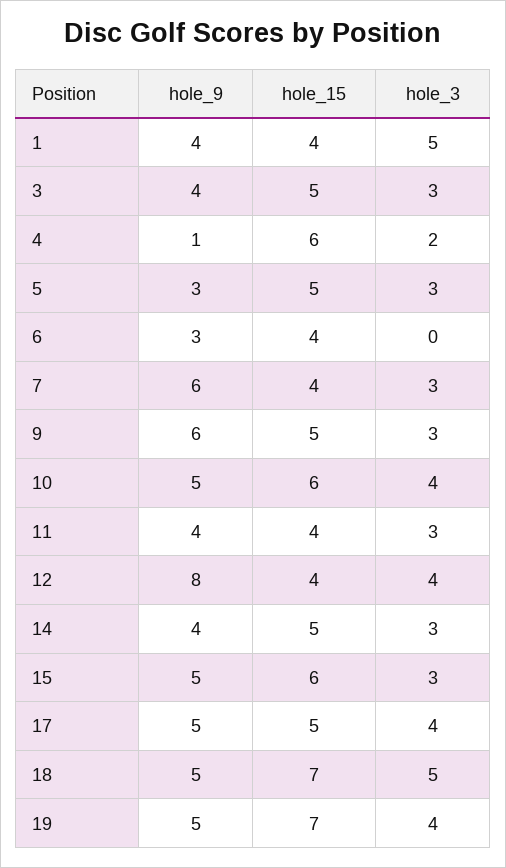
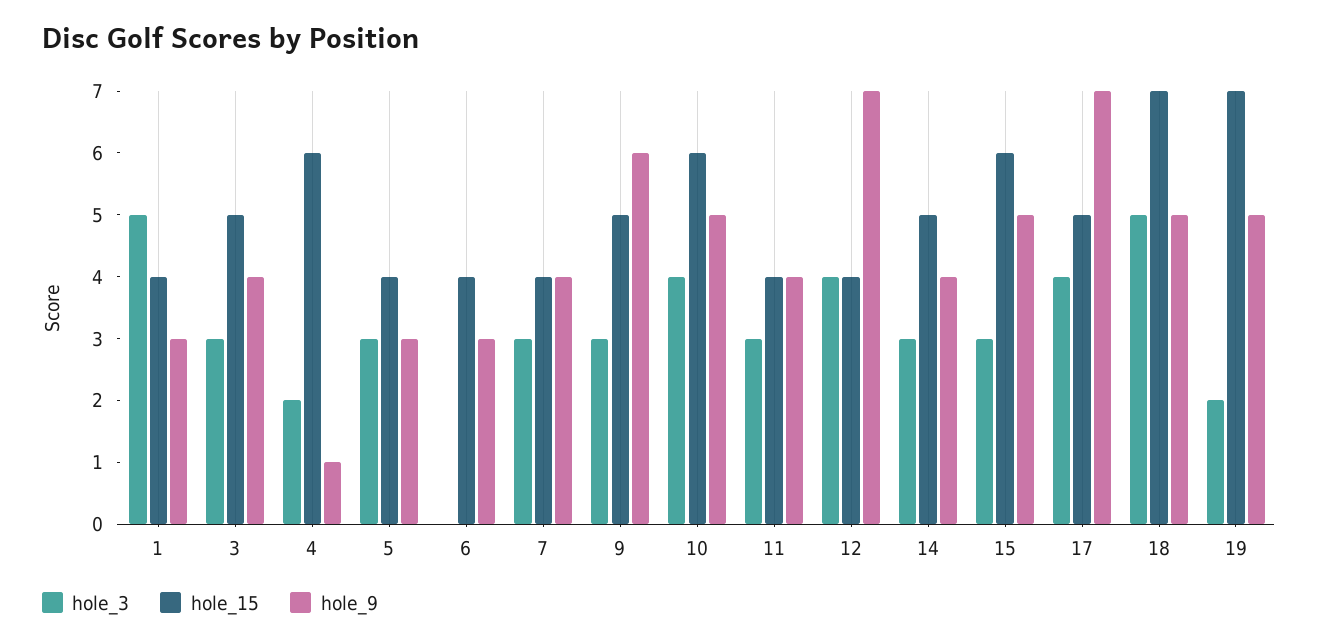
hole_9, 1: 4 -> 3
hole_15, 5: 5 -> 4
hole_9, 7: 6 -> 4
hole_9, 12: 8 -> 7
hole_9, 17: 5 -> 7
hole_3, 19: 4 -> 2

